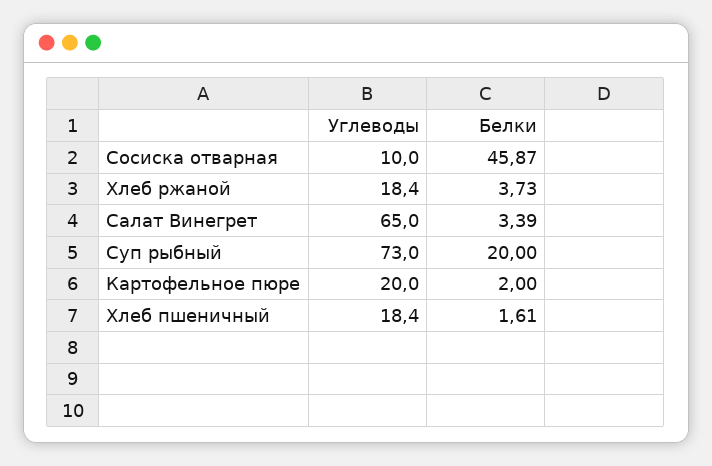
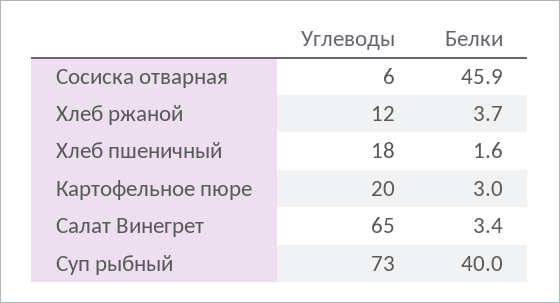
Углеводы, Сосиска отварная: 10 -> 6
Углеводы, Хлеб ржаной: 18.4 -> 12
Белки, Суп рыбный: 20 -> 40
Белки, Картофельное пюре: 2 -> 3

